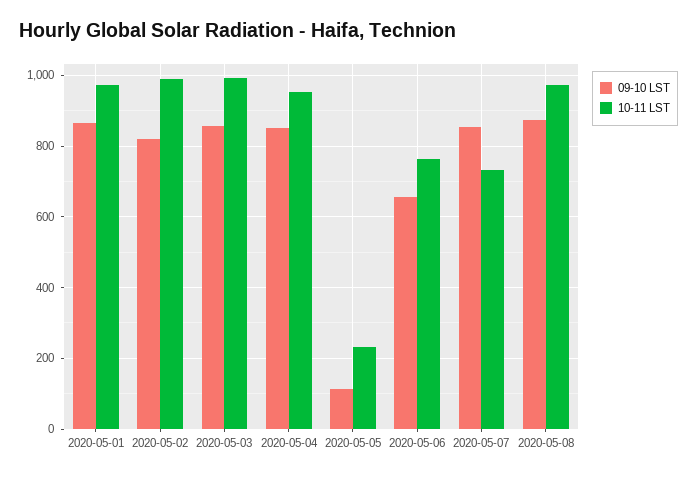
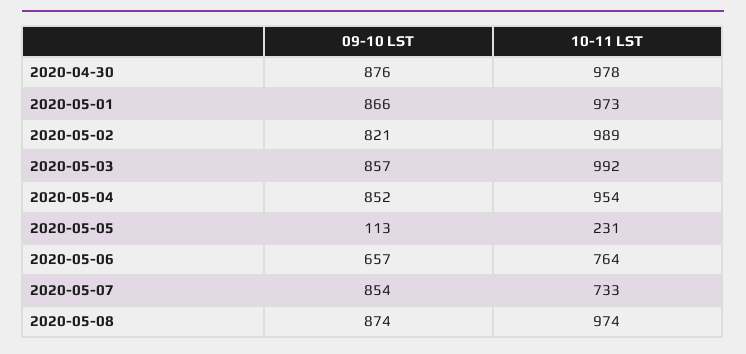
09-10 LST, 2020-04-30: none -> 876
10-11 LST, 2020-04-30: none -> 978

